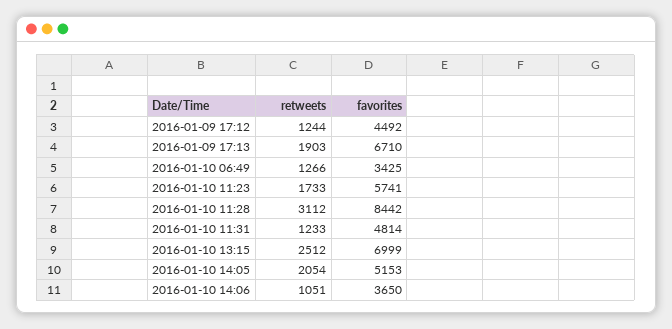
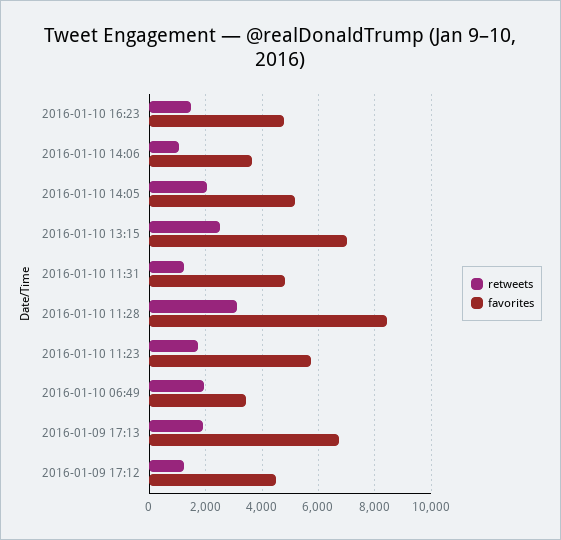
retweets, 2016-01-10 06:49: 1266 -> 2000
retweets, 2016-01-10 16:23: none -> 1500
favorites, 2016-01-10 16:23: none -> 4750

